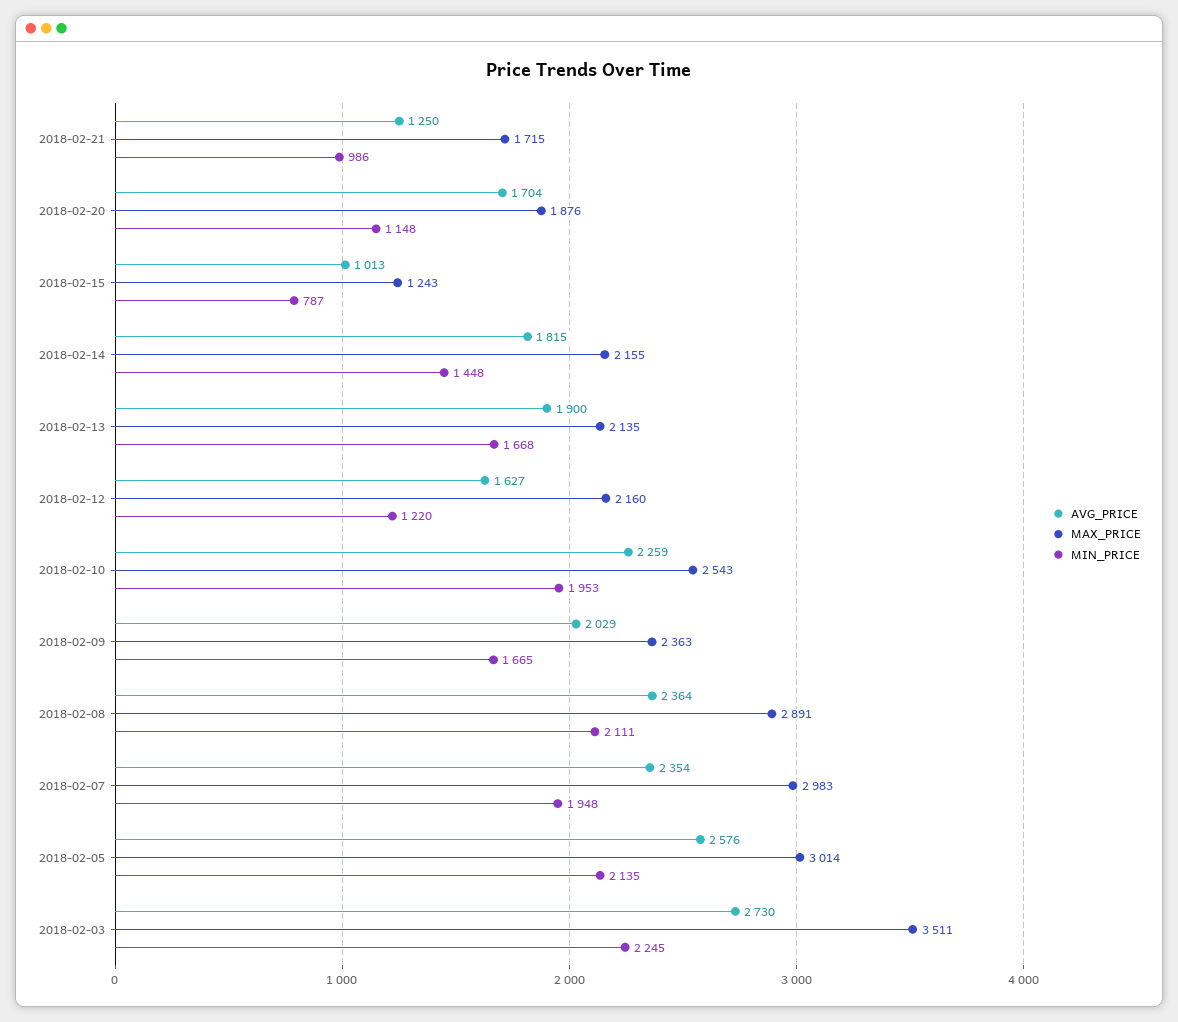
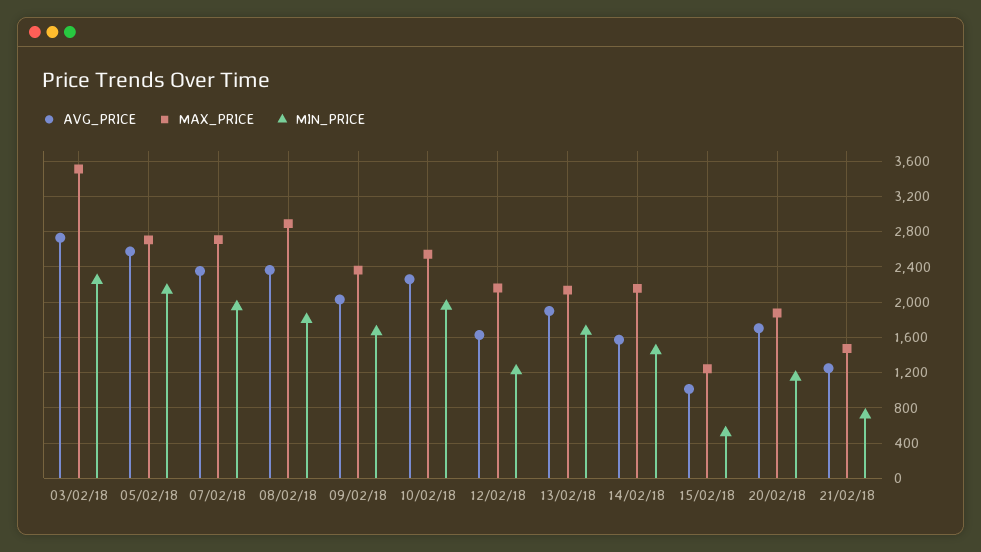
MAX_PRICE, 2018-02-21: 1715 -> 1500
MIN_PRICE, 2018-02-21: 986 -> 700
MIN_PRICE, 2018-02-15: 787 -> 500
AVG_PRICE, 2018-02-14: 1815 -> 1600
MIN_PRICE, 2018-02-08: 2111 -> 1800
MAX_PRICE, 2018-02-07: 2983 -> 2700
MAX_PRICE, 2018-02-05: 3014 -> 2700

